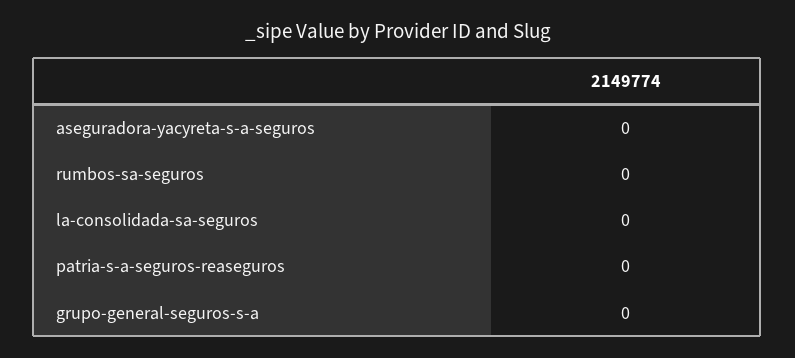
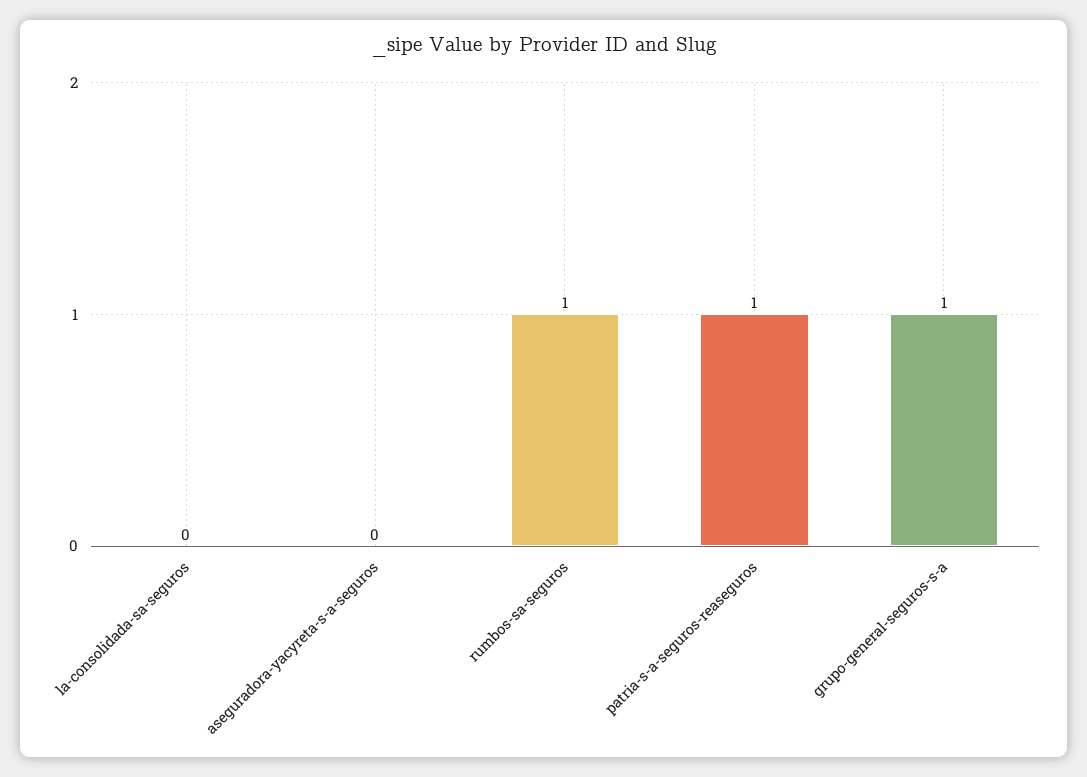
rumbos-sa-seguros: 0 -> 1
patria-s-a-seguros-reaseguros: 0 -> 1
grupo-general-seguros-s-a: 0 -> 1

